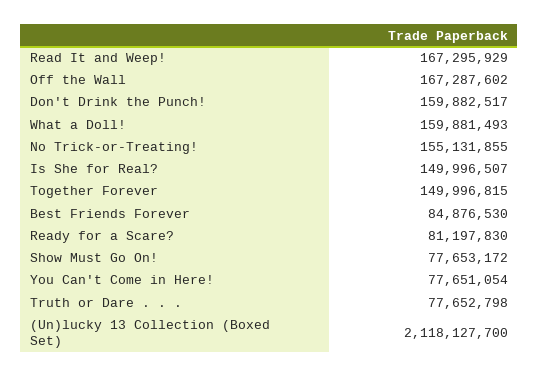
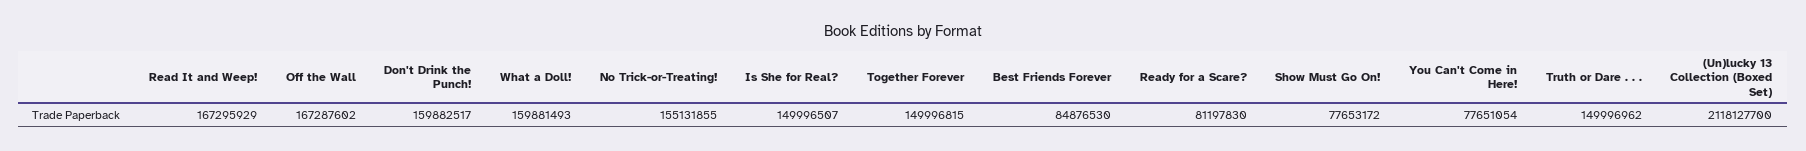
Truth or Dare . . .: 77652798 -> 149996962

